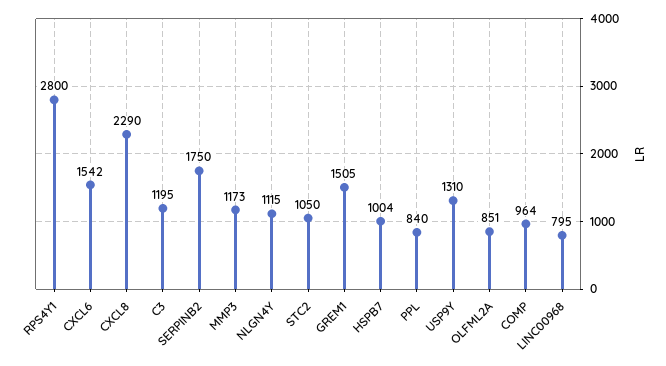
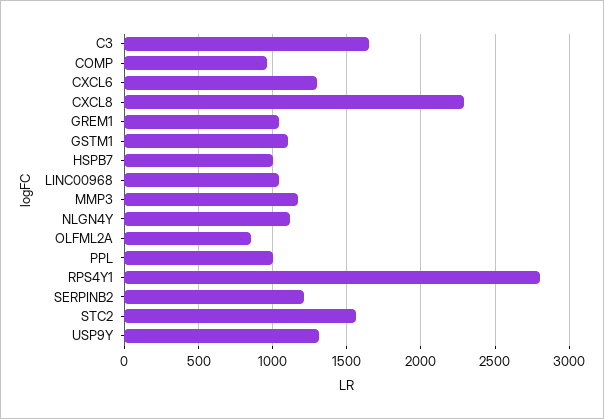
CXCL6: 1542 -> 1300
C3: 1195 -> 1650
SERPINB2: 1750 -> 1200
STC2: 1050 -> 1550
GREM1: 1505 -> 1050
PPL: 840 -> 1000
LINC00968: 795 -> 1050
GSTM1: none -> 1100

